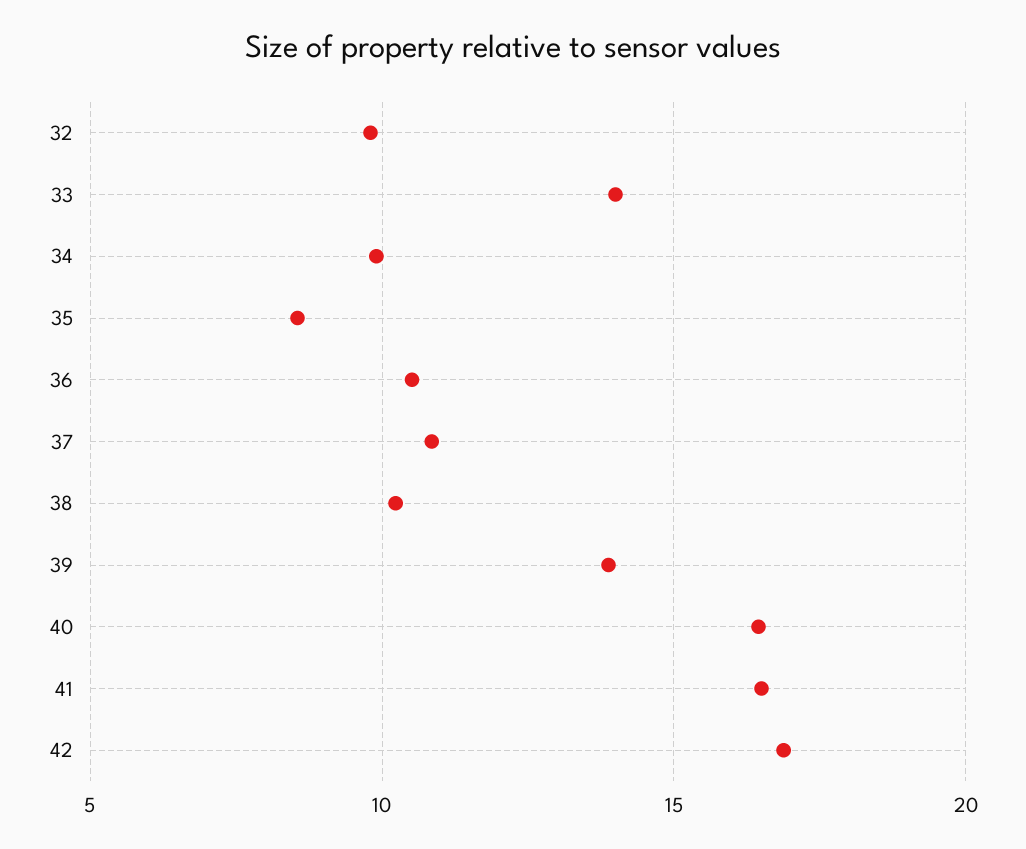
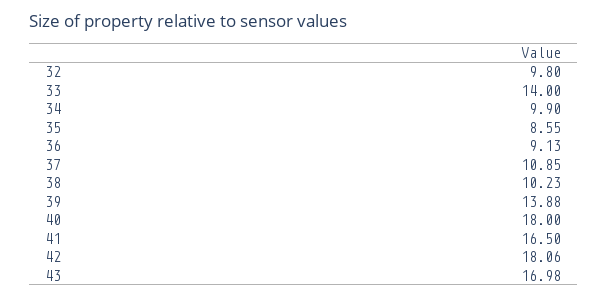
36: 10.5 -> 9.13
40: 16.5 -> 18
42: 17 -> 18.06
43: none -> 16.98

